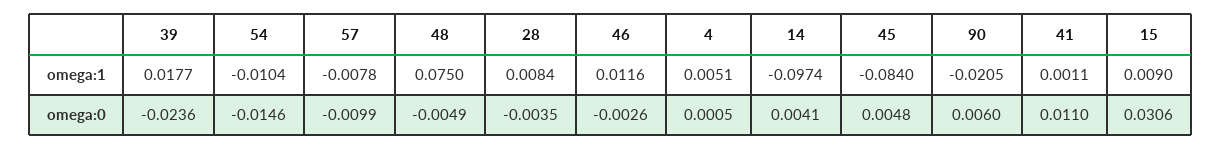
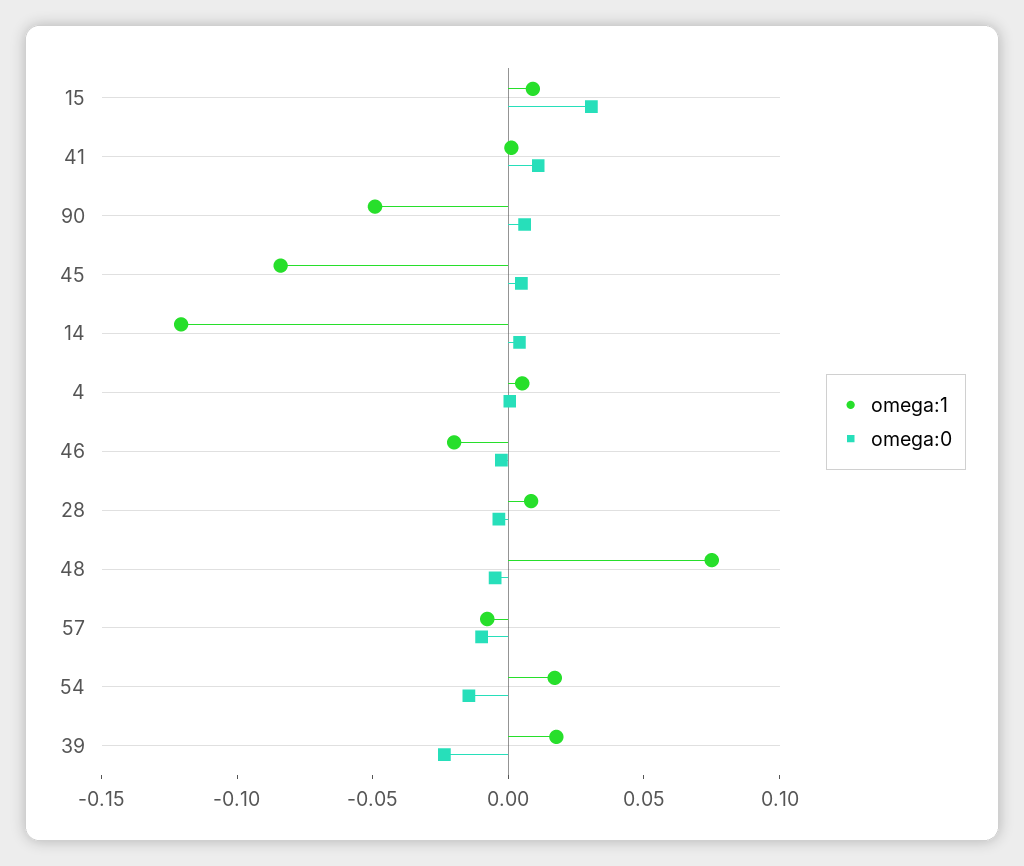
omega:1, 54: -0.0104 -> 0.02
omega:1, 46: 0.0116 -> -0.02
omega:1, 14: -0.0974 -> -0.12
omega:1, 90: -0.0205 -> -0.05

